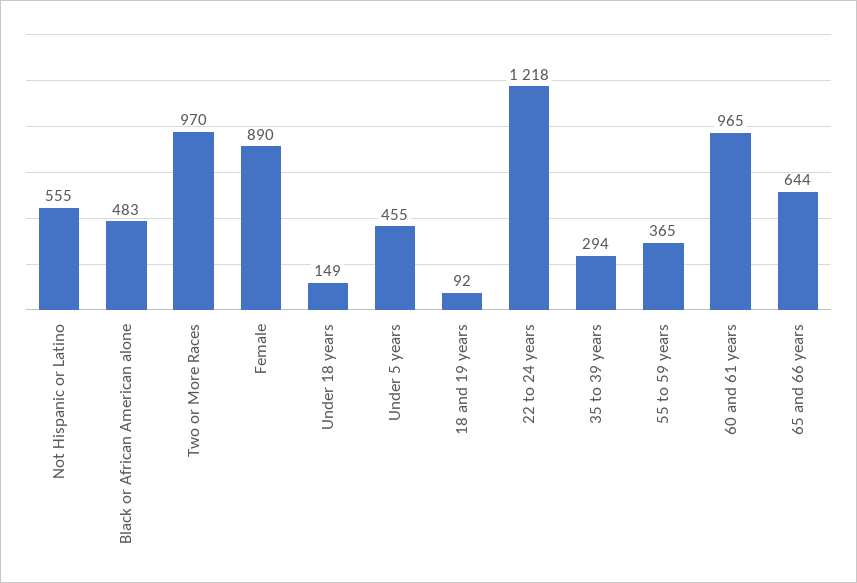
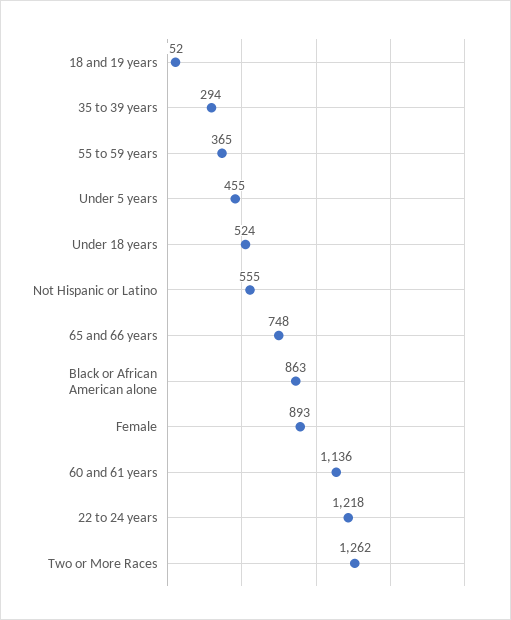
Black or African American alone: 483 -> 863
Two or More Races: 970 -> 1262
Female: 890 -> 893
Under 18 years: 149 -> 524
18 and 19 years: 92 -> 52
60 and 61 years: 965 -> 1136
65 and 66 years: 644 -> 748

